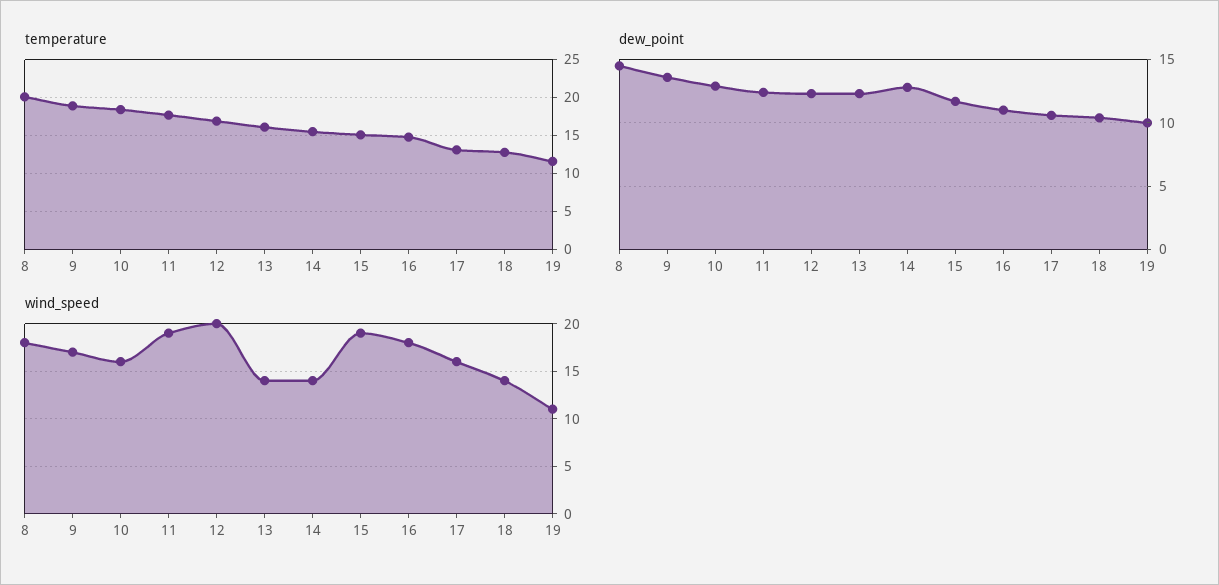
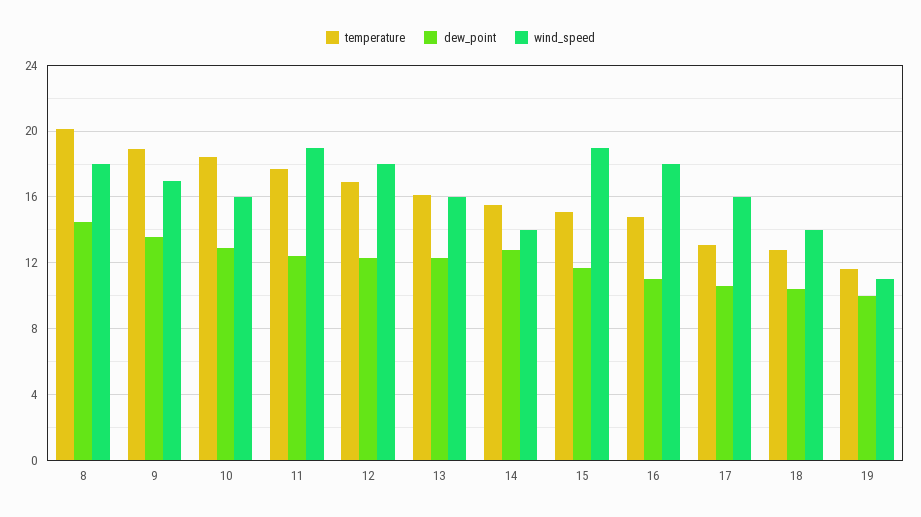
wind_speed, 12: 20 -> 18
wind_speed, 13: 14 -> 16

